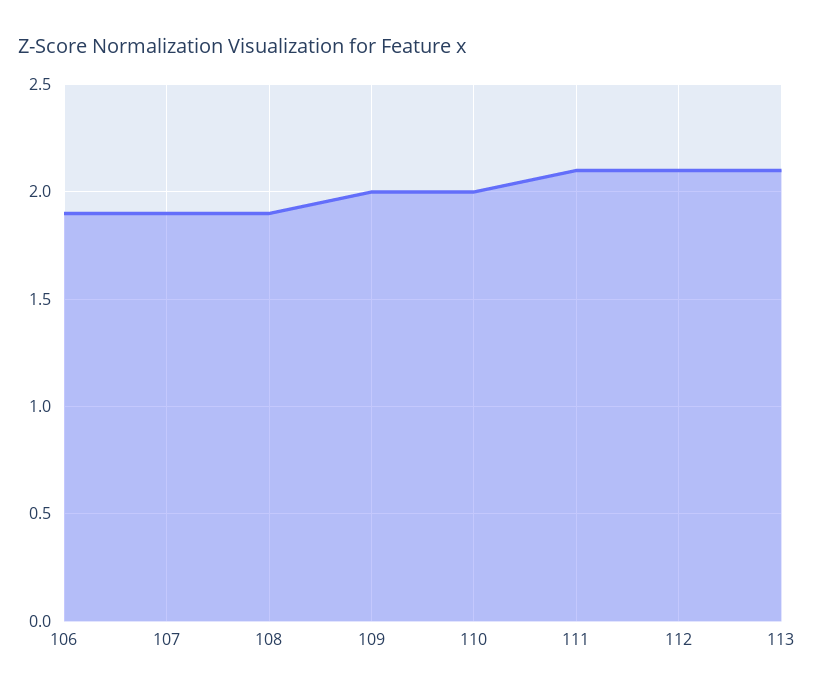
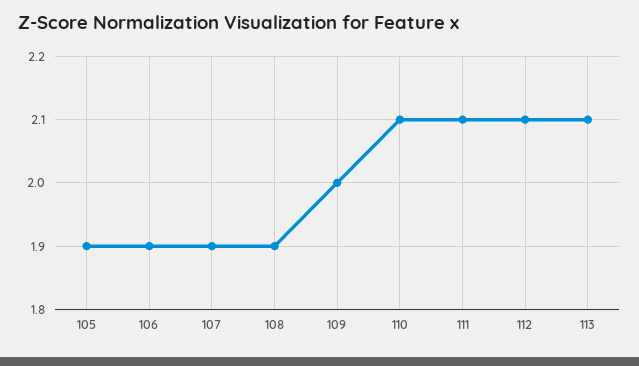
110: 2 -> 2.1
105: none -> 1.9

